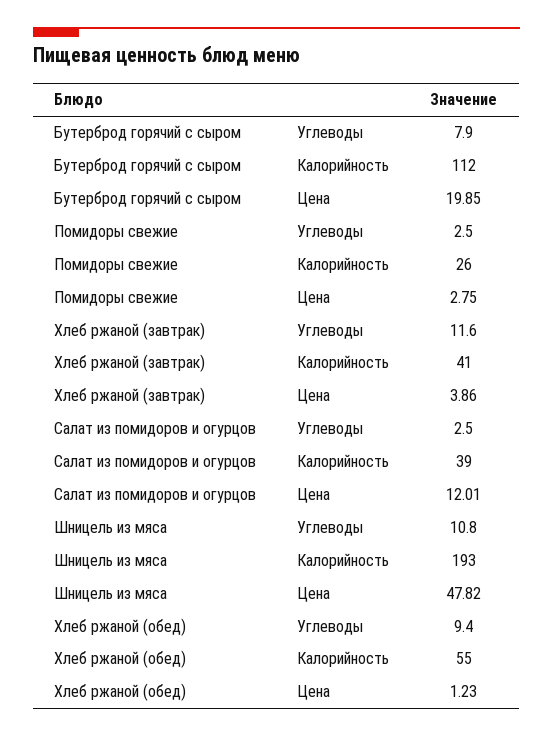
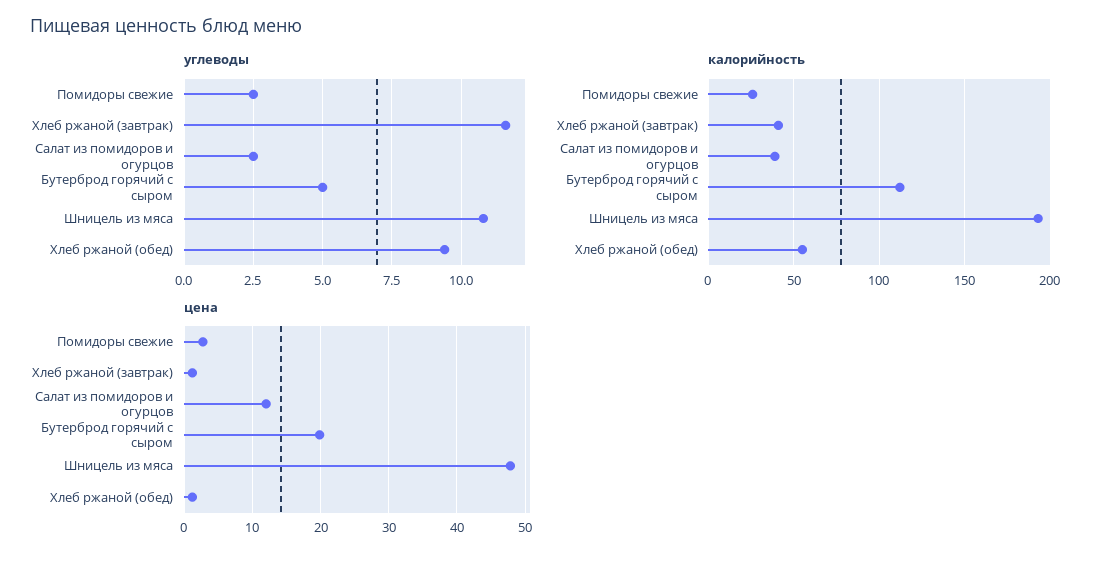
Углеводы, Бутерброд горячий с сыром: 7.9 -> 5
Цена, Хлеб ржаной (завтрак): 3.86 -> 1

